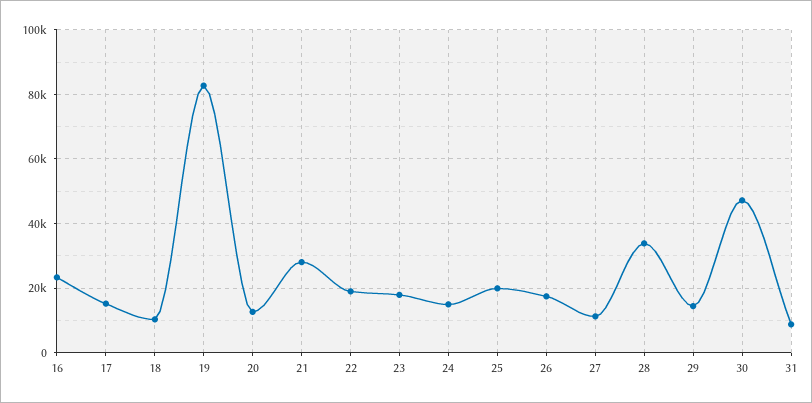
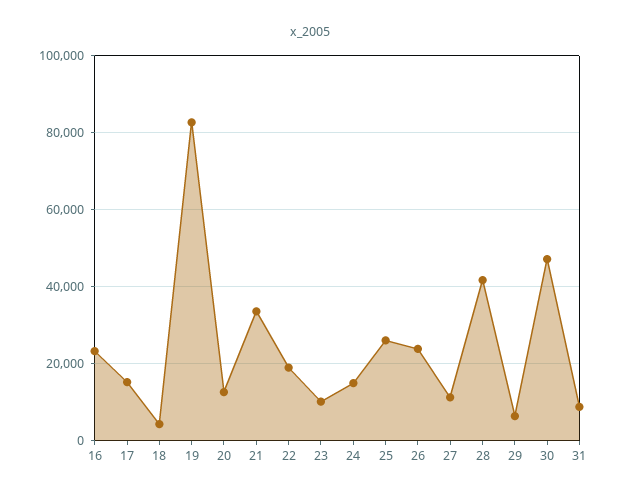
18: 10000 -> 4000
21: 28000 -> 34000
23: 18000 -> 10000
25: 20000 -> 26000
26: 18000 -> 24000
28: 34000 -> 42000
29: 14000 -> 6000

